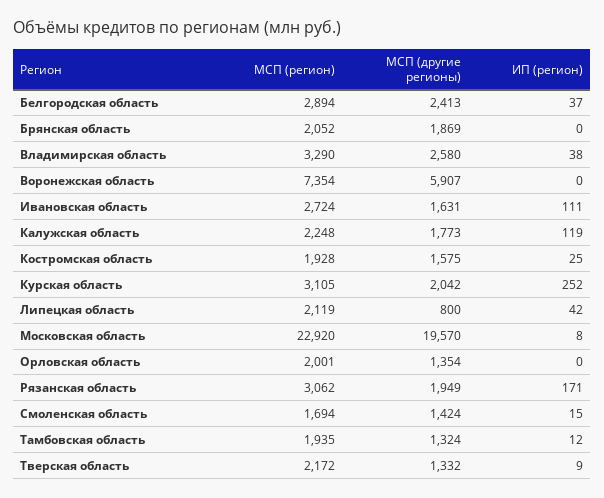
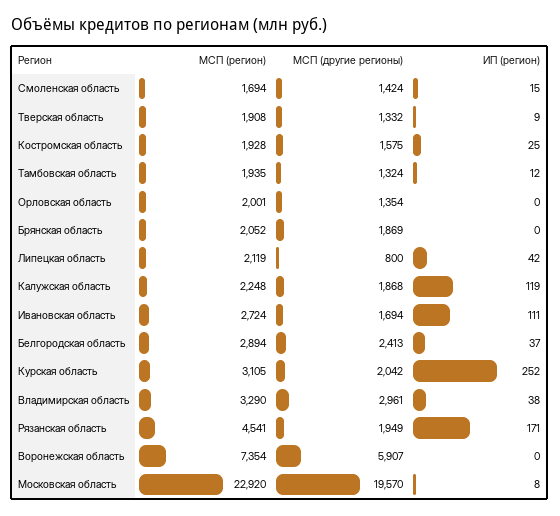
МСП (другие регионы), Владимирская область: 2580 -> 2961
МСП (другие регионы), Ивановская область: 1631 -> 1694
МСП (другие регионы), Калужская область: 1773 -> 1868
МСП (регион), Рязанская область: 3062 -> 4541
МСП (регион), Тверская область: 2172 -> 1908

